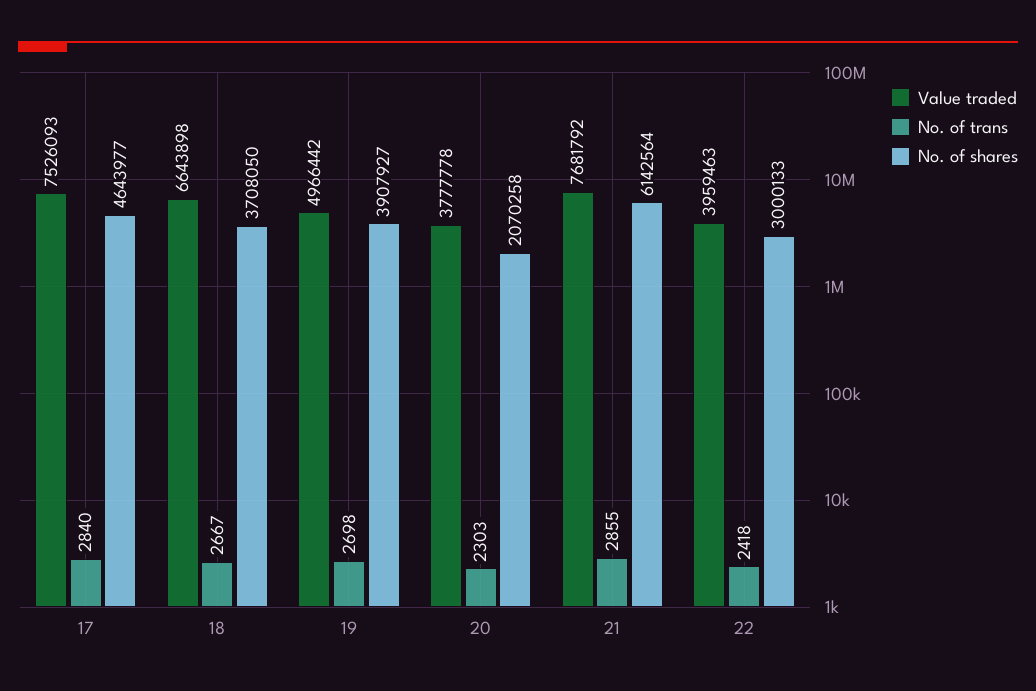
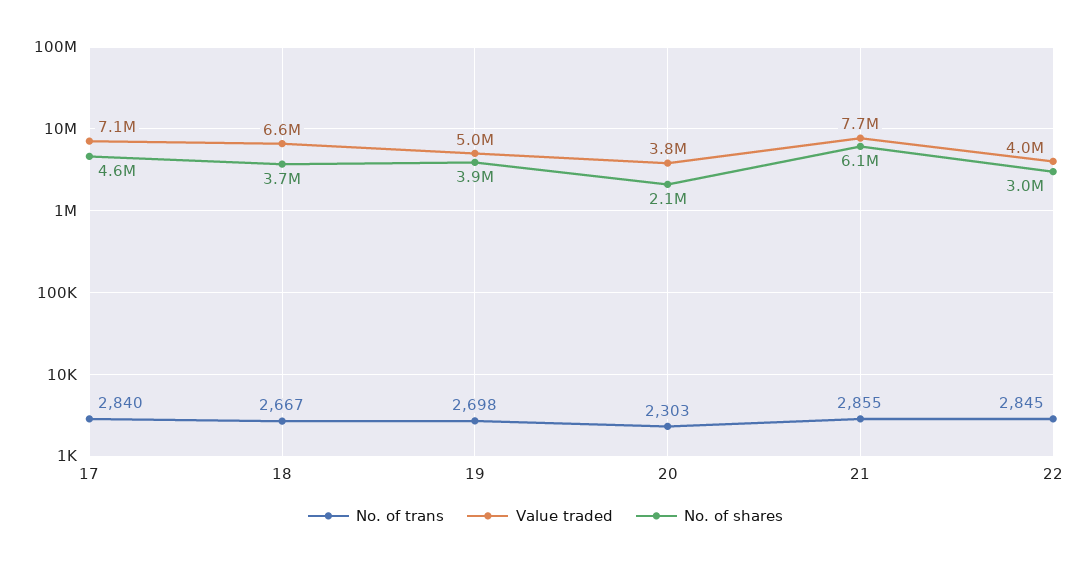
Value traded, 17: 7526093 -> 7100000
No. of trans, 22: 2418 -> 2845

